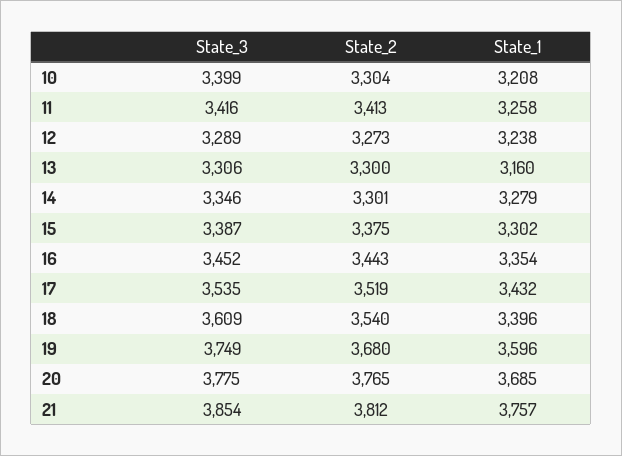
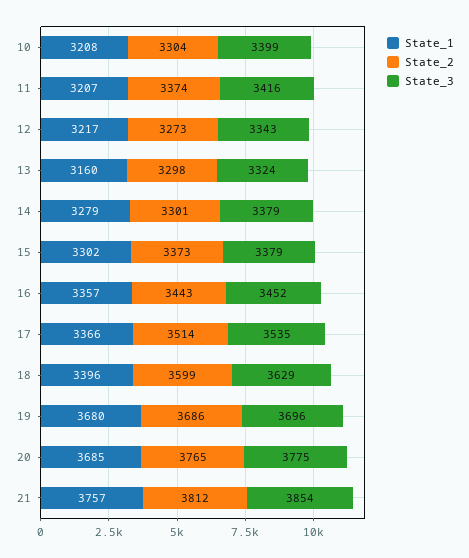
State_2, 11: 3413 -> 3374
State_1, 11: 3258 -> 3207
State_3, 12: 3289 -> 3343
State_1, 12: 3238 -> 3217
State_3, 13: 3306 -> 3324
State_2, 13: 3300 -> 3298
State_3, 14: 3346 -> 3379
State_3, 15: 3387 -> 3379
State_2, 15: 3375 -> 3373
State_1, 16: 3354 -> 3357
State_2, 17: 3519 -> 3514
State_1, 17: 3432 -> 3366
State_3, 18: 3609 -> 3629
State_2, 18: 3540 -> 3599
State_3, 19: 3749 -> 3696
State_2, 19: 3680 -> 3686
State_1, 19: 3596 -> 3680

